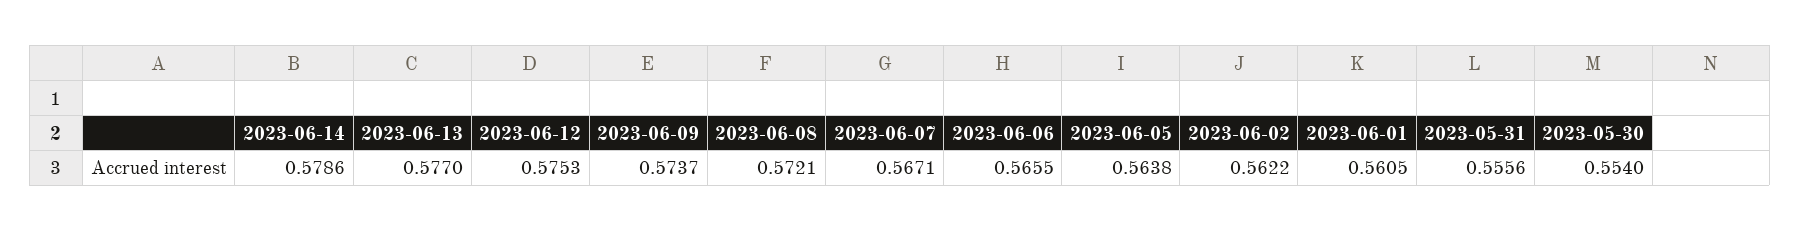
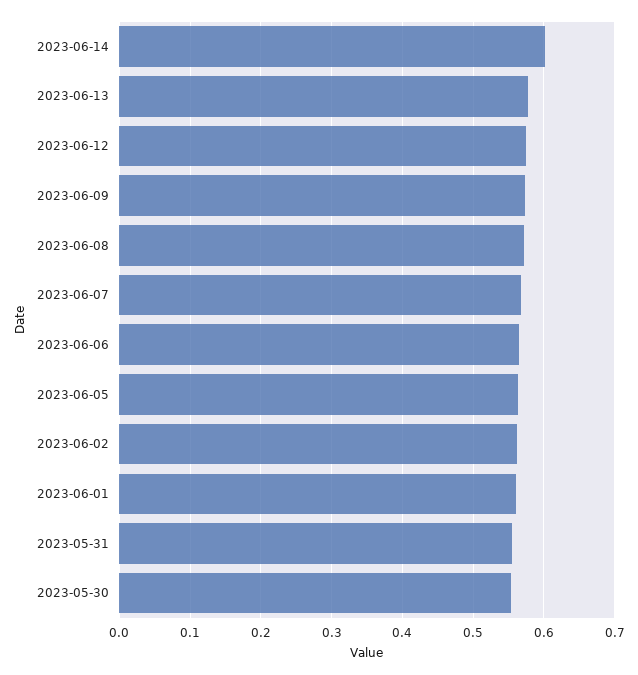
2023-06-14: 0.5786 -> 0.6

